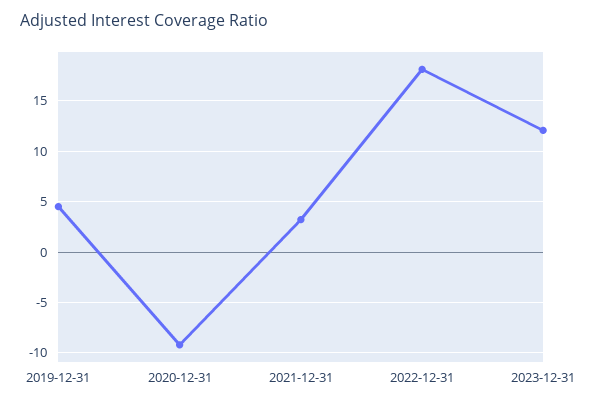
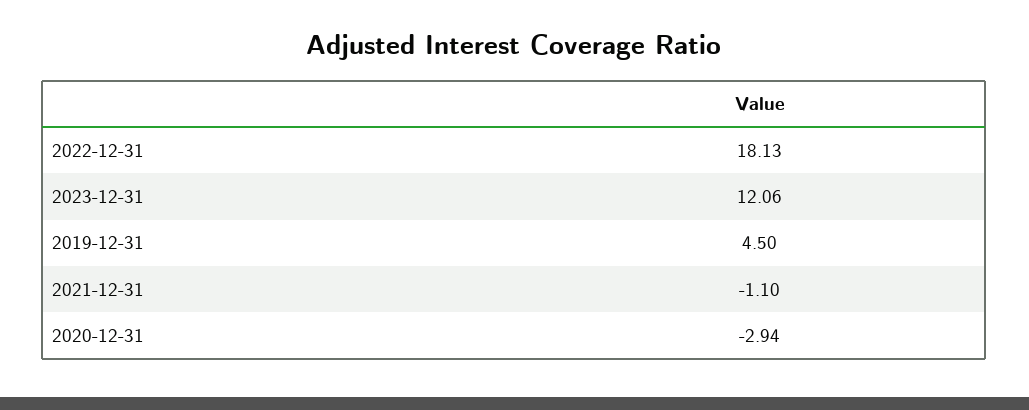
2020-12-31: -9 -> -2.94
2021-12-31: 3 -> -1.1

